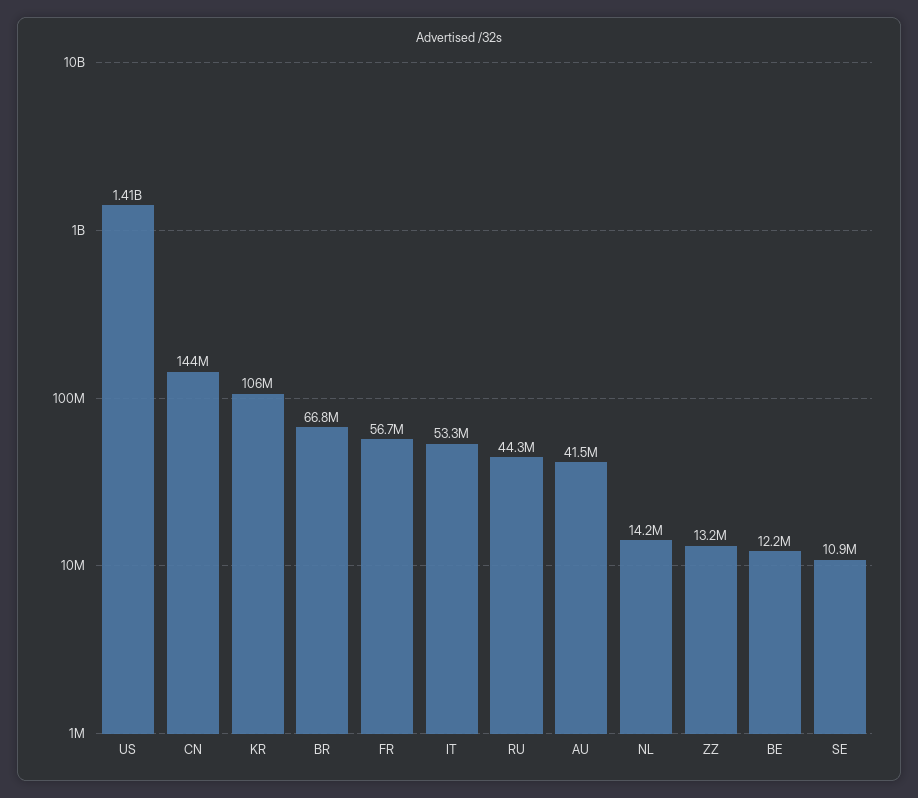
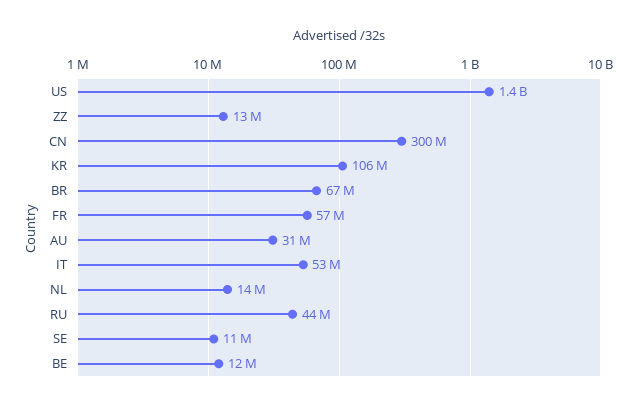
CN: 144000000 -> 300000000
AU: 41500000 -> 31000000

